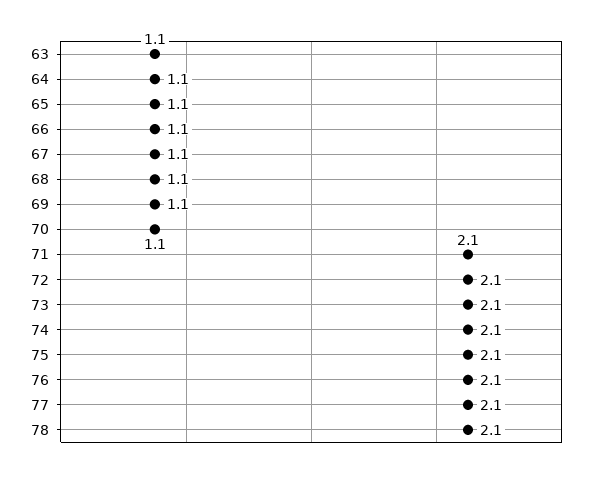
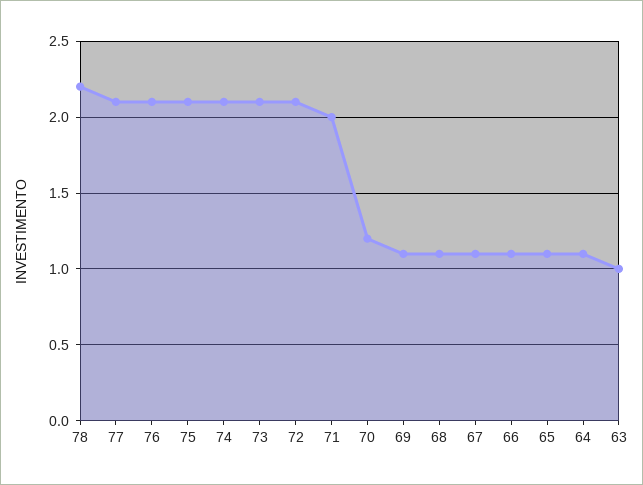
63: 1.1 -> 1
70: 1.1 -> 1.2
71: 2.1 -> 2
78: 2.1 -> 2.2

